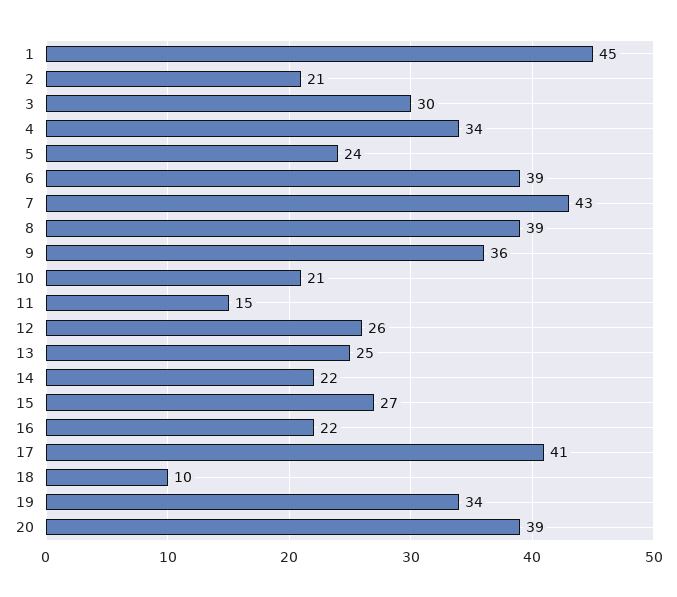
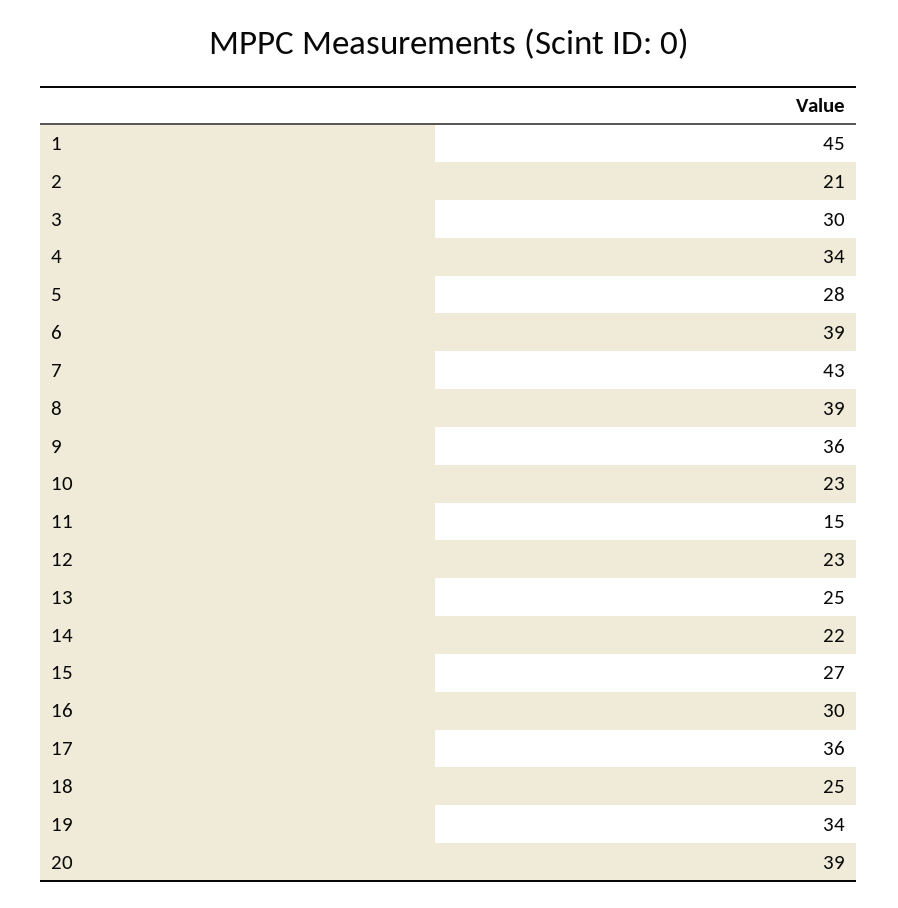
5: 24 -> 28
10: 21 -> 23
12: 26 -> 23
16: 22 -> 30
17: 41 -> 36
18: 10 -> 25

